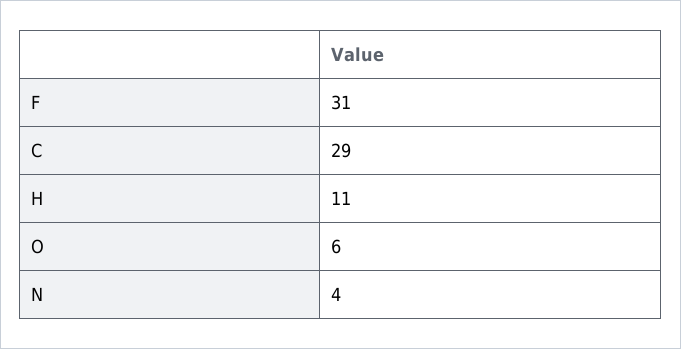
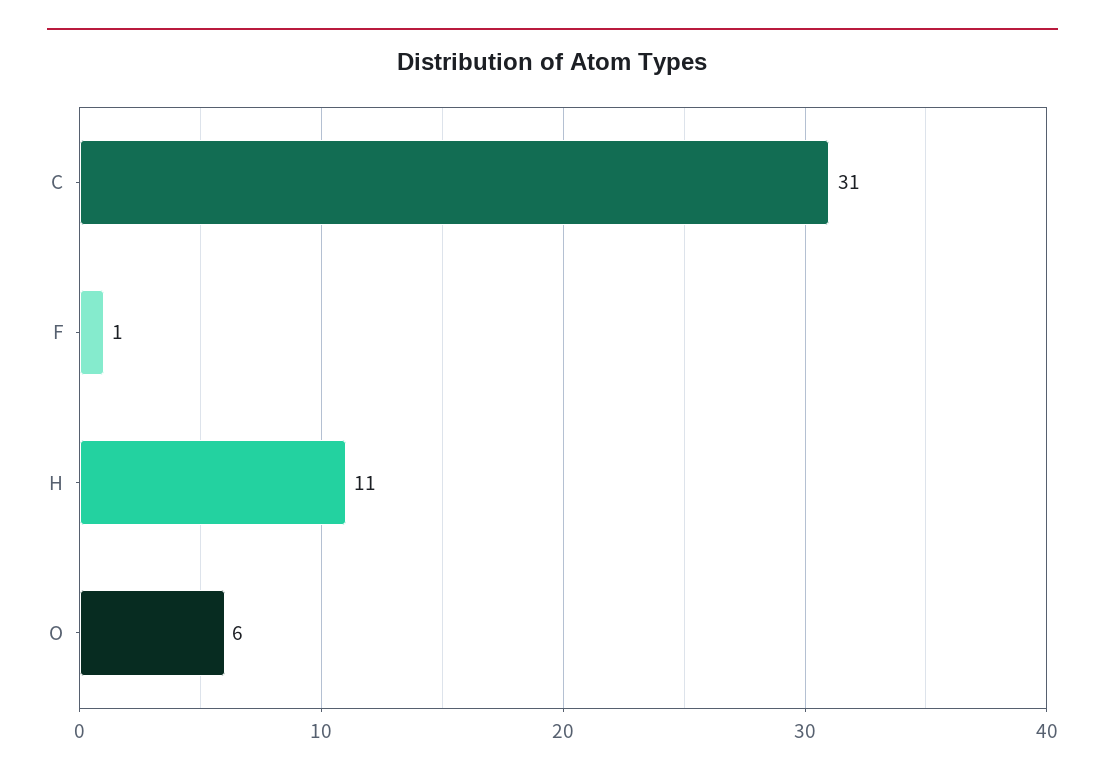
F: 31 -> 1
C: 29 -> 31
N: 4 -> none

